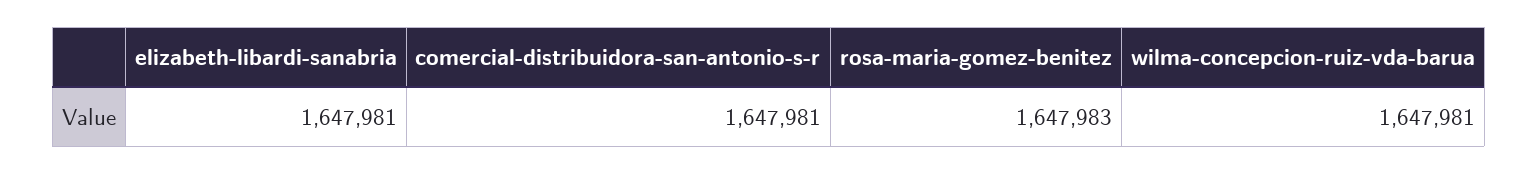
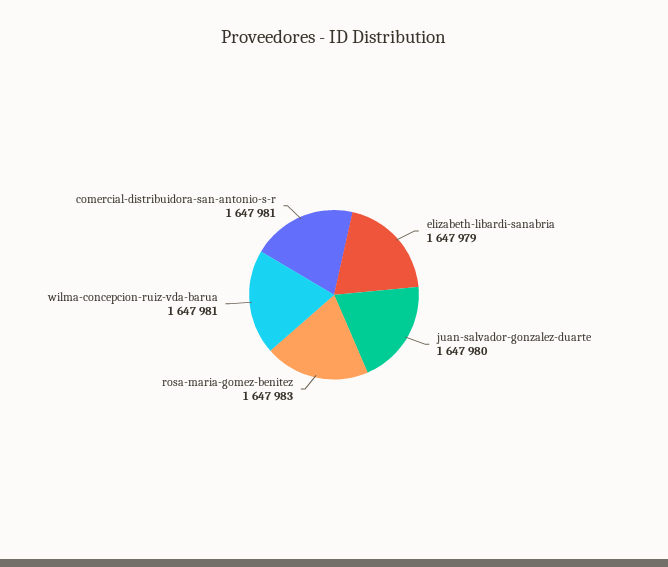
elizabeth-libardi-sanabria: 1647981 -> 1647979
juan-salvador-gonzalez-duarte: none -> 1647980

